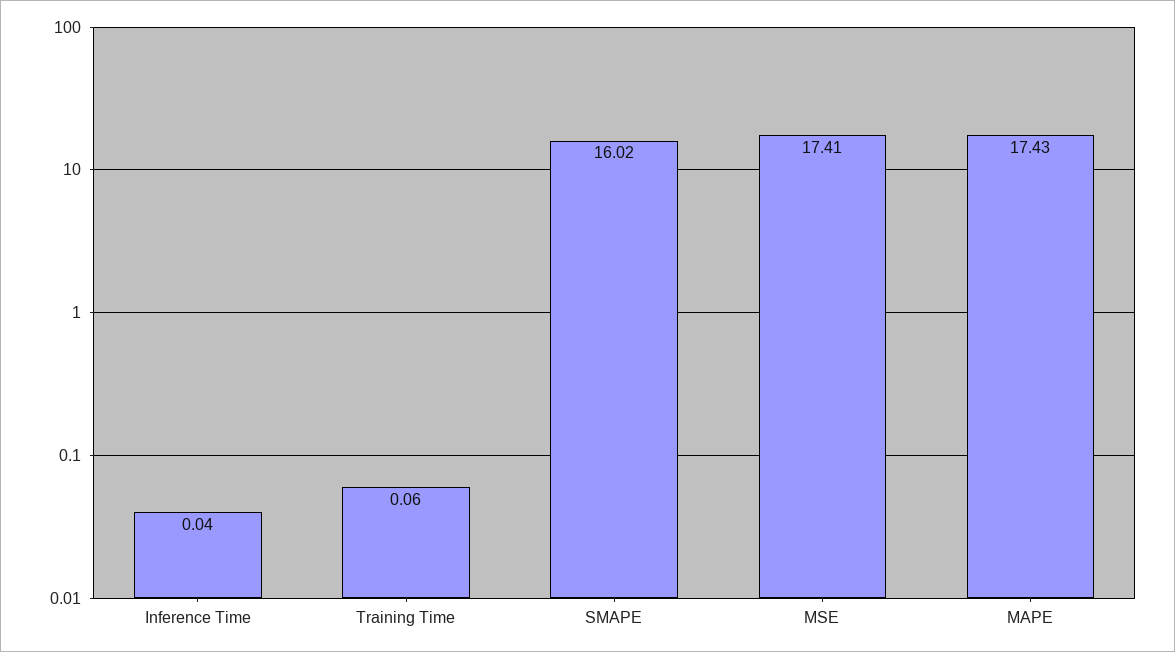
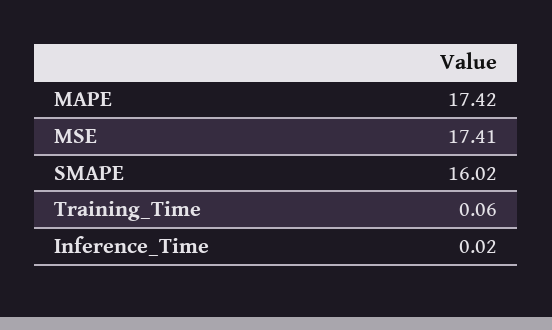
Inference Time: 0.04 -> 0.02
MAPE: 17.43 -> 17.42

